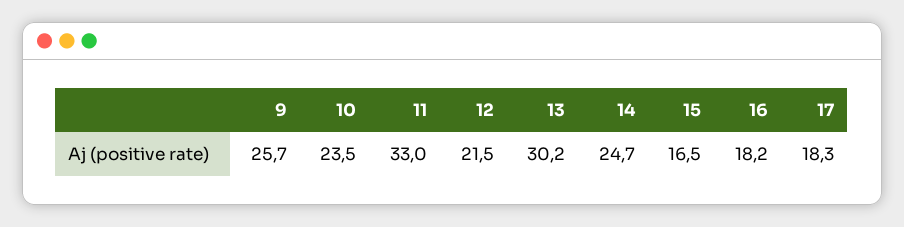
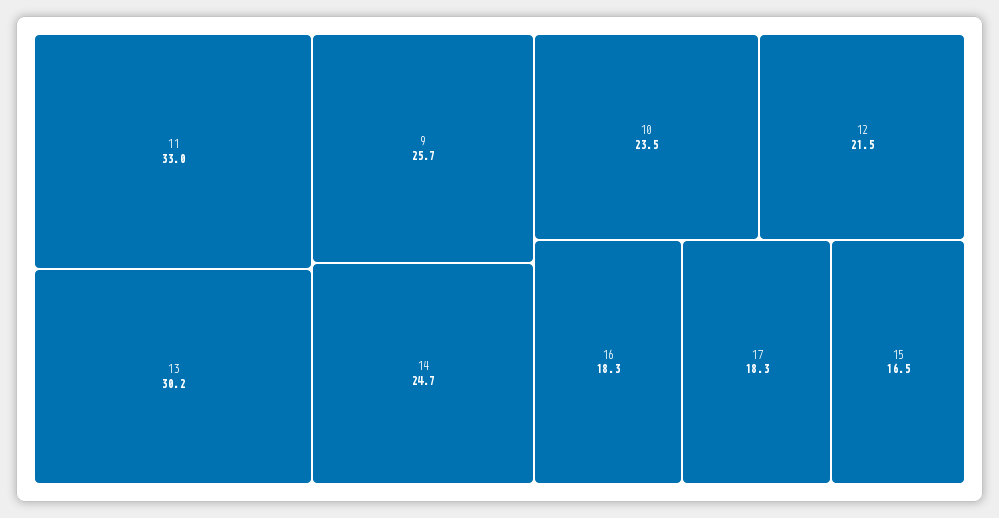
16: 18.2 -> 18.3

